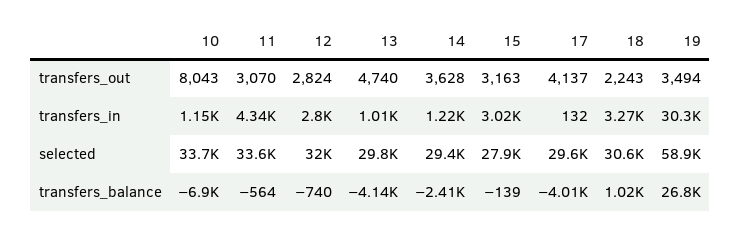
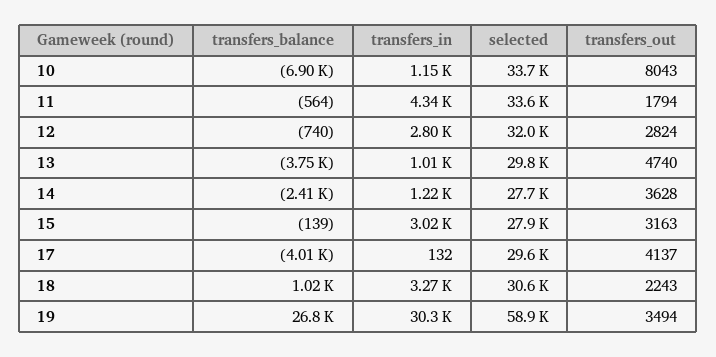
11, transfers_out: 3070 -> 1794
14, selected: 29400 -> 27700
13, transfers_balance: -4140 -> -3750

